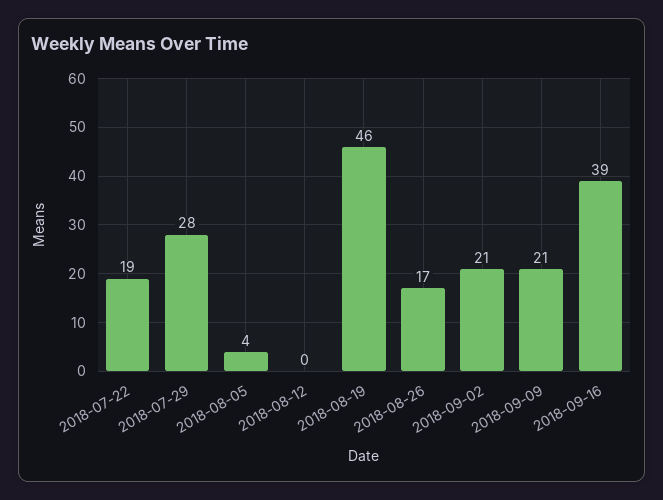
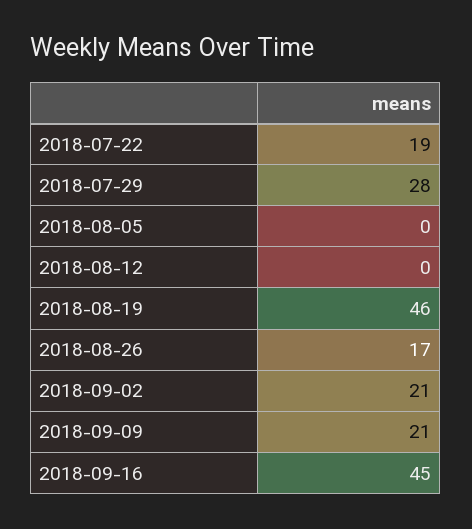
2018-08-05: 4 -> 0
2018-09-16: 39 -> 45

